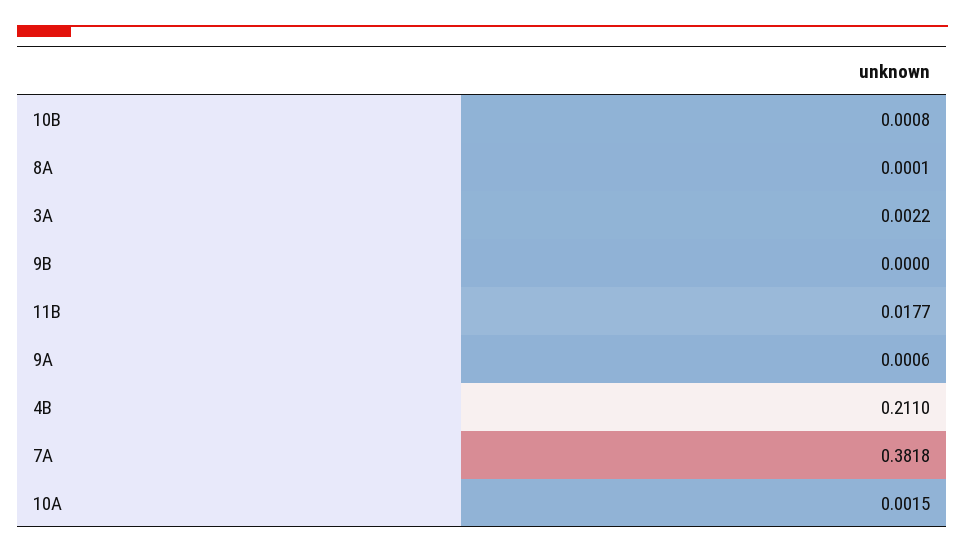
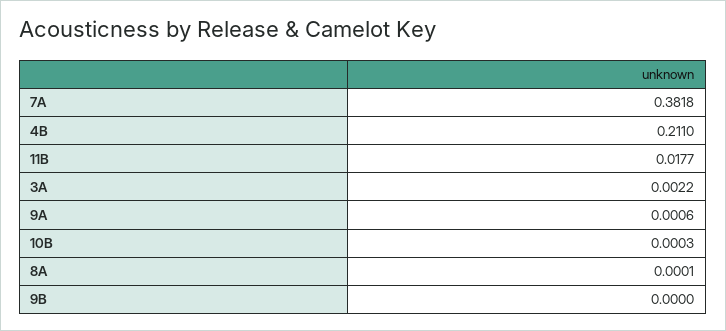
10B: 0.0008 -> 0.0003
10A: 0.0015 -> none

